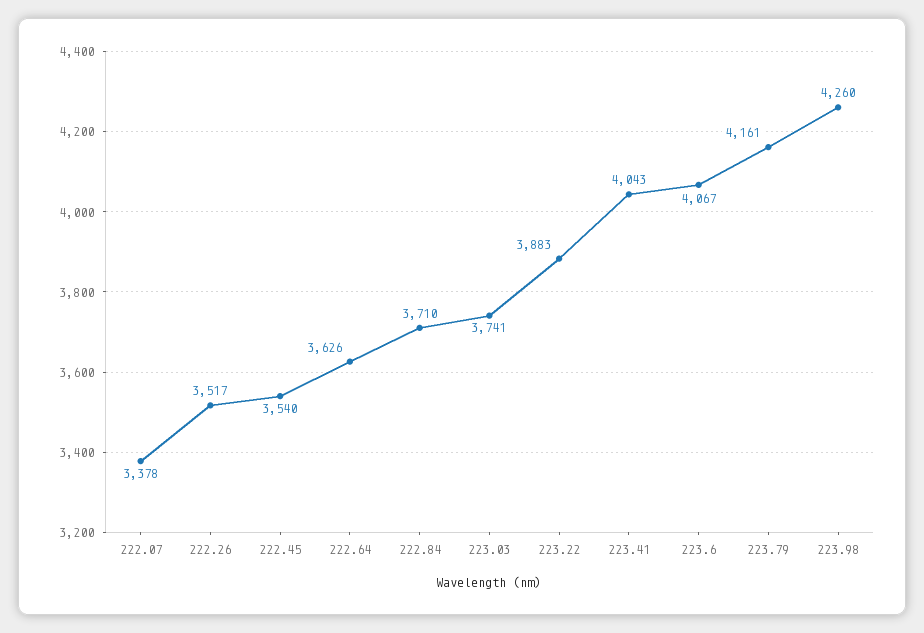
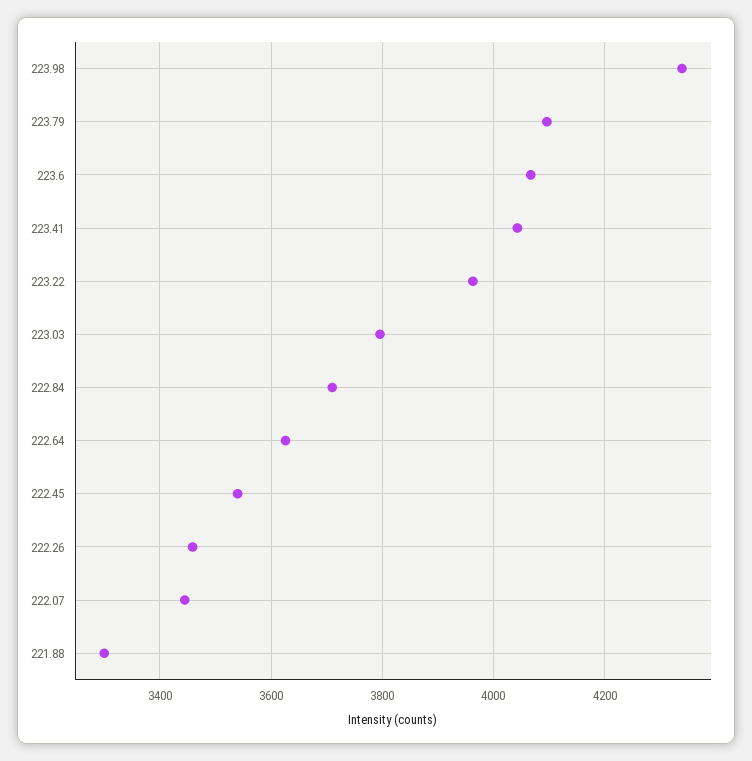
222.07: 3378 -> 3440
222.26: 3517 -> 3460
223.03: 3741 -> 3800
223.22: 3883 -> 3960
223.79: 4161 -> 4100
223.98: 4260 -> 4340
221.88: none -> 3300

